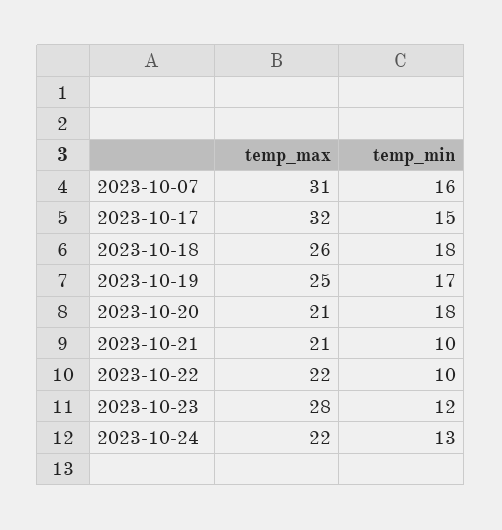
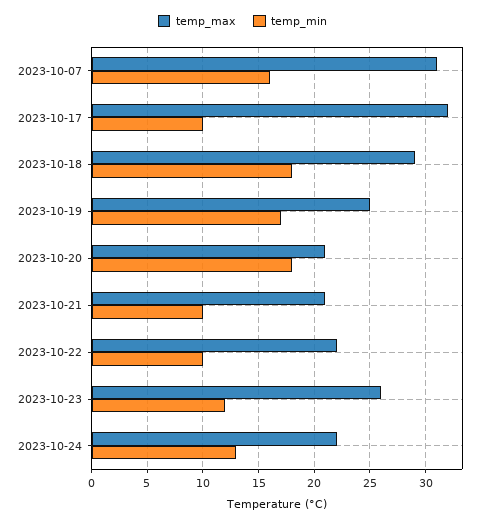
temp_min, 2023-10-17: 15 -> 10
temp_max, 2023-10-18: 26 -> 29
temp_max, 2023-10-23: 28 -> 26

